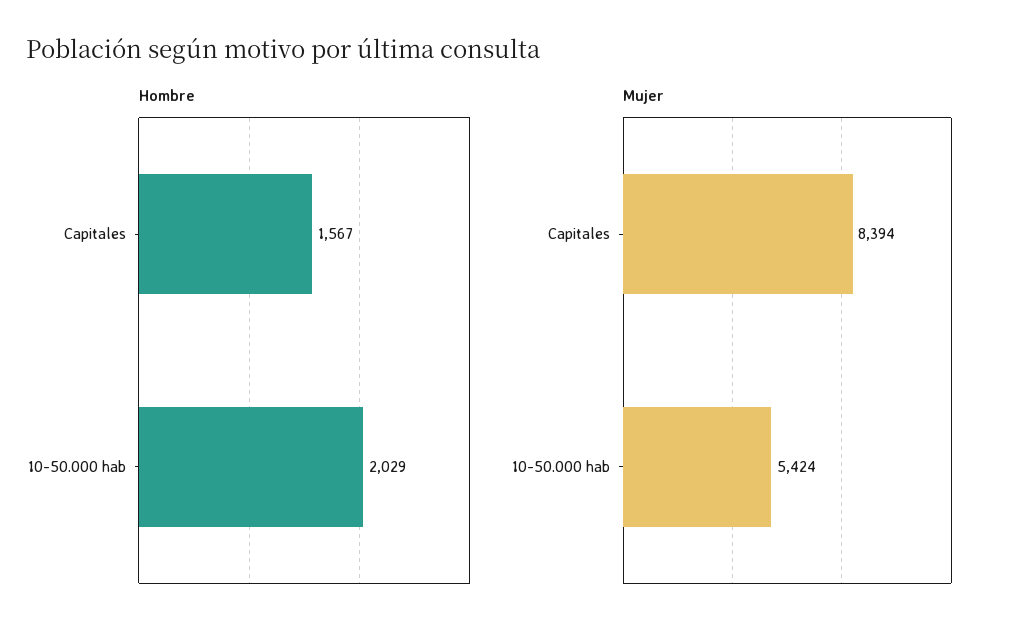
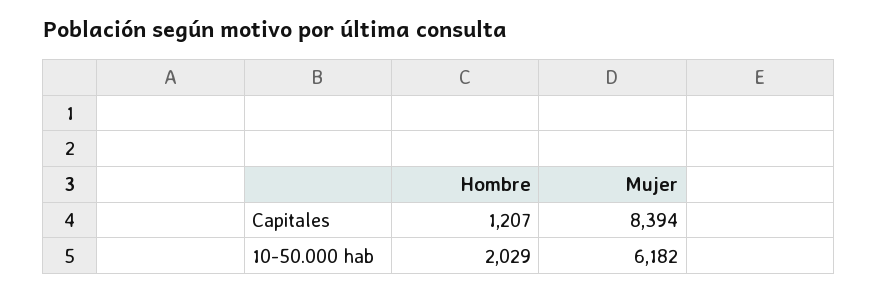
Hombre, Capitales: 1567 -> 1207
Mujer, 10-50.000 hab: 5424 -> 6182

